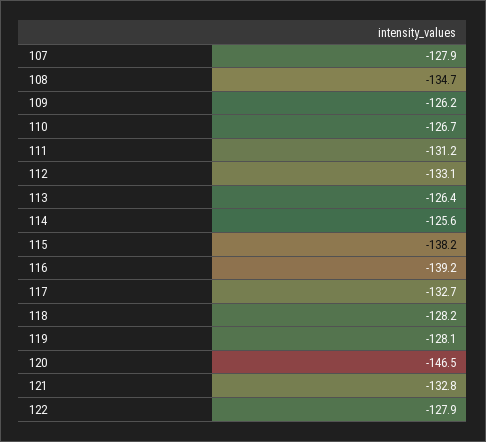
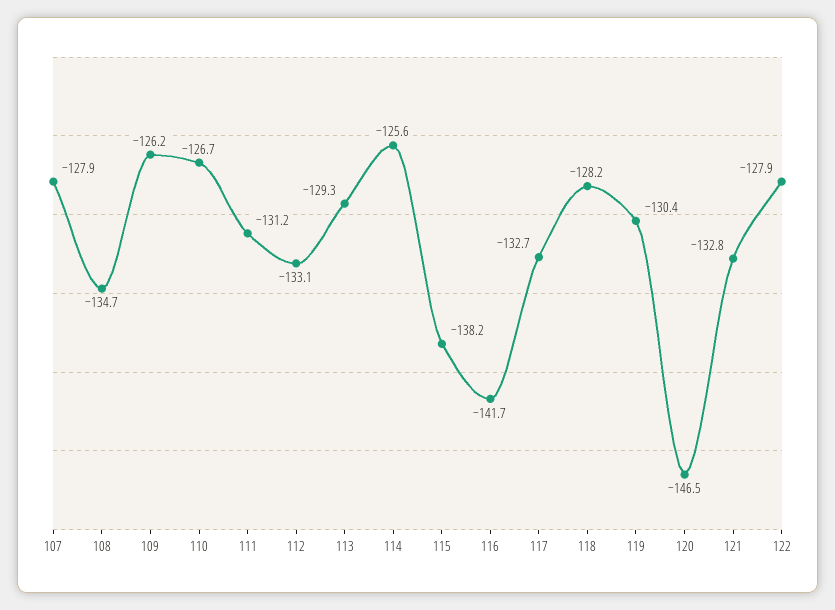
113: -126.4 -> -129.3
116: -139.2 -> -141.7
119: -128.1 -> -130.4

